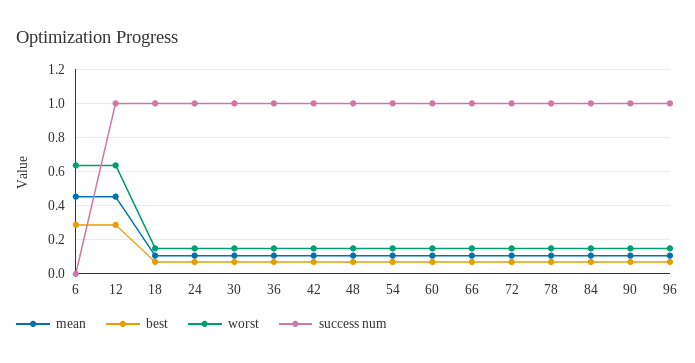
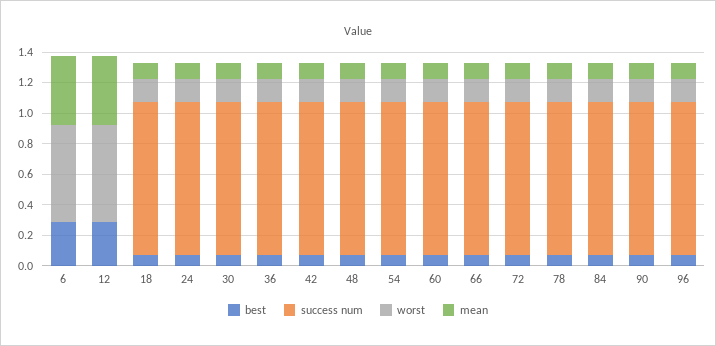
success num, 12: 1 -> 0

